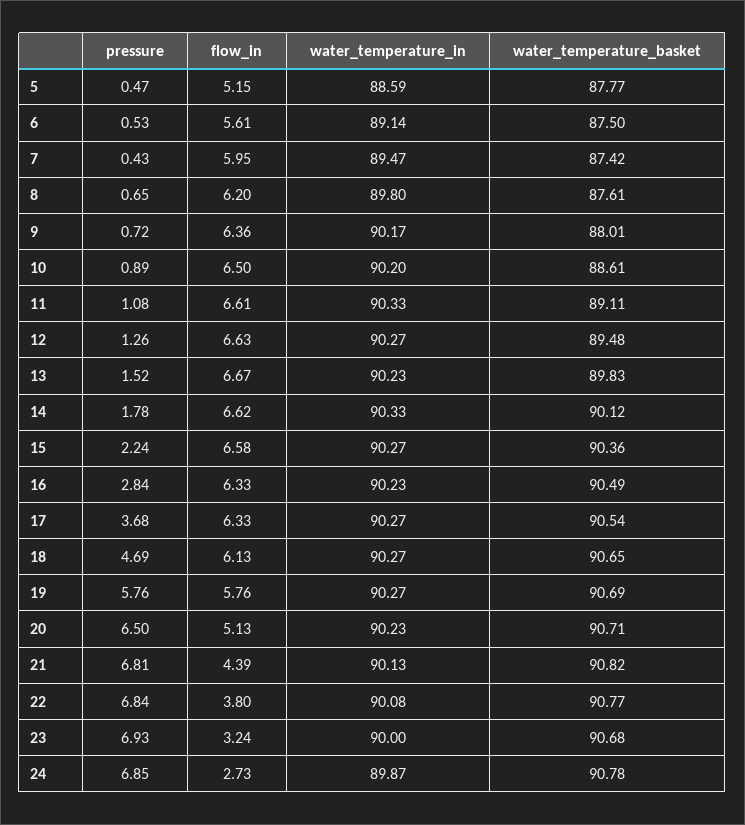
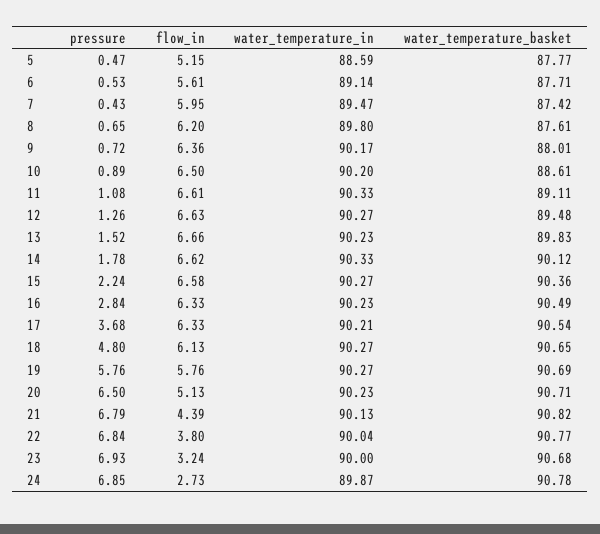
water_temperature_basket, 6: 87.5 -> 87.71
flow_in, 13: 6.67 -> 6.66
water_temperature_in, 17: 90.27 -> 90.21
pressure, 18: 4.69 -> 4.8
pressure, 21: 6.81 -> 6.79
water_temperature_in, 22: 90.08 -> 90.04

